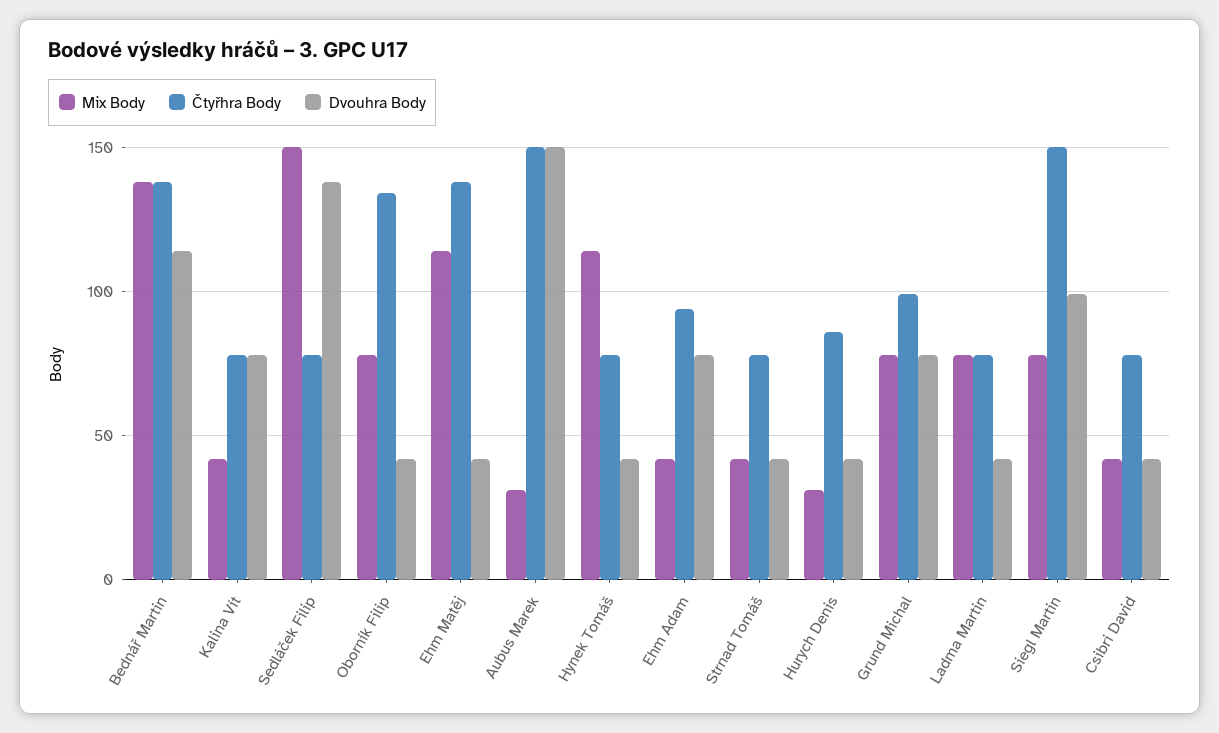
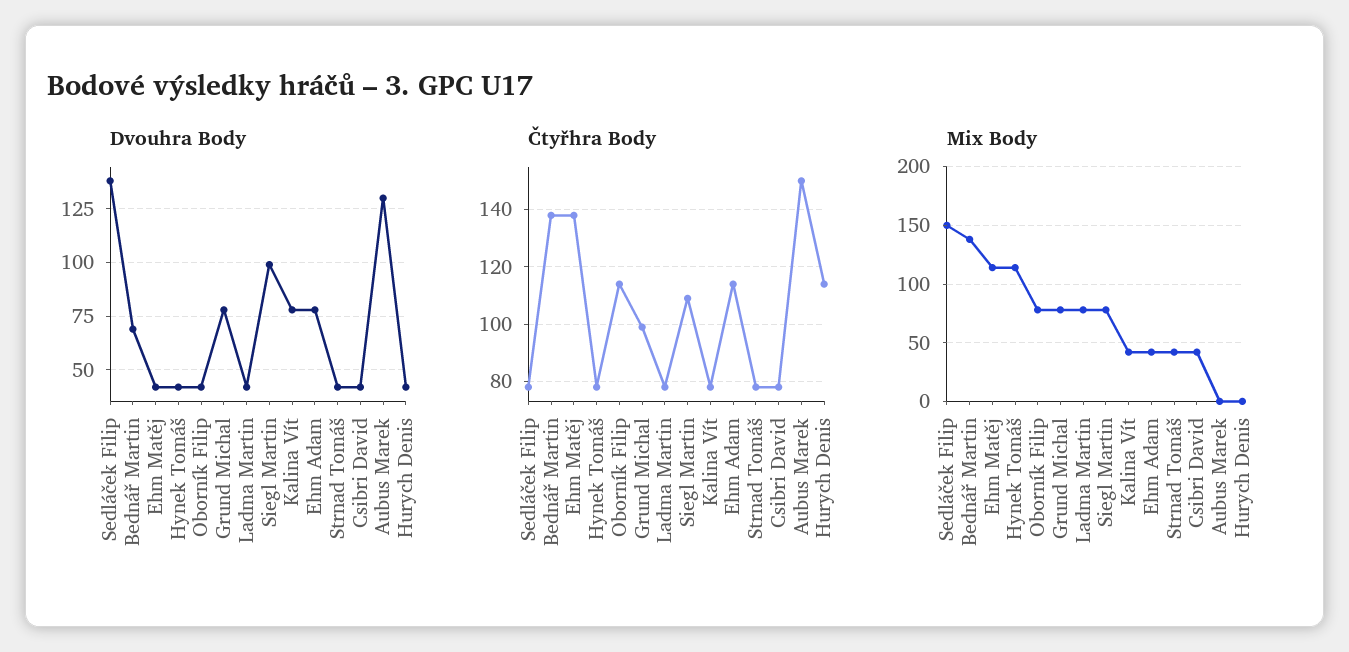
Dvouhra Body, Bednář Martin: 115 -> 70
Čtyřhra Body, Oborník Filip: 135 -> 115
Mix Body, Aubus Marek: 30 -> 0
Dvouhra Body, Aubus Marek: 150 -> 130
Čtyřhra Body, Ehm Adam: 95 -> 115
Mix Body, Hurych Denis: 30 -> 0
Čtyřhra Body, Hurych Denis: 85 -> 115
Čtyřhra Body, Siegl Martin: 150 -> 110

